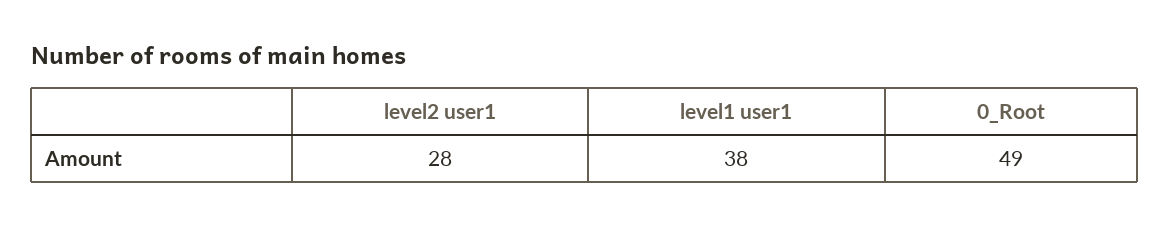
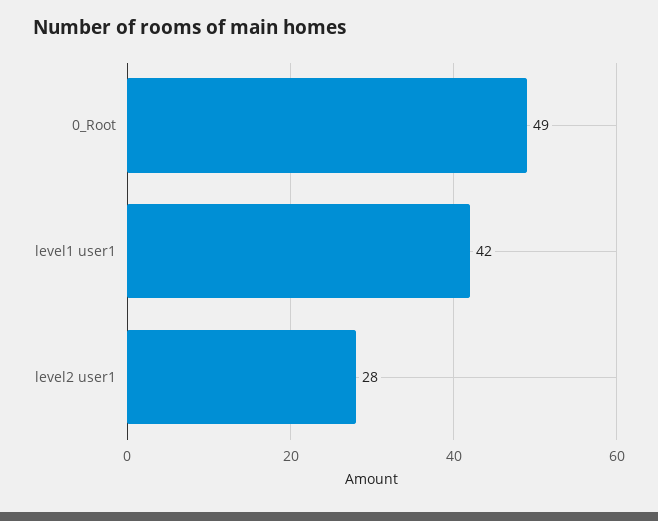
level1 user1: 38 -> 42

